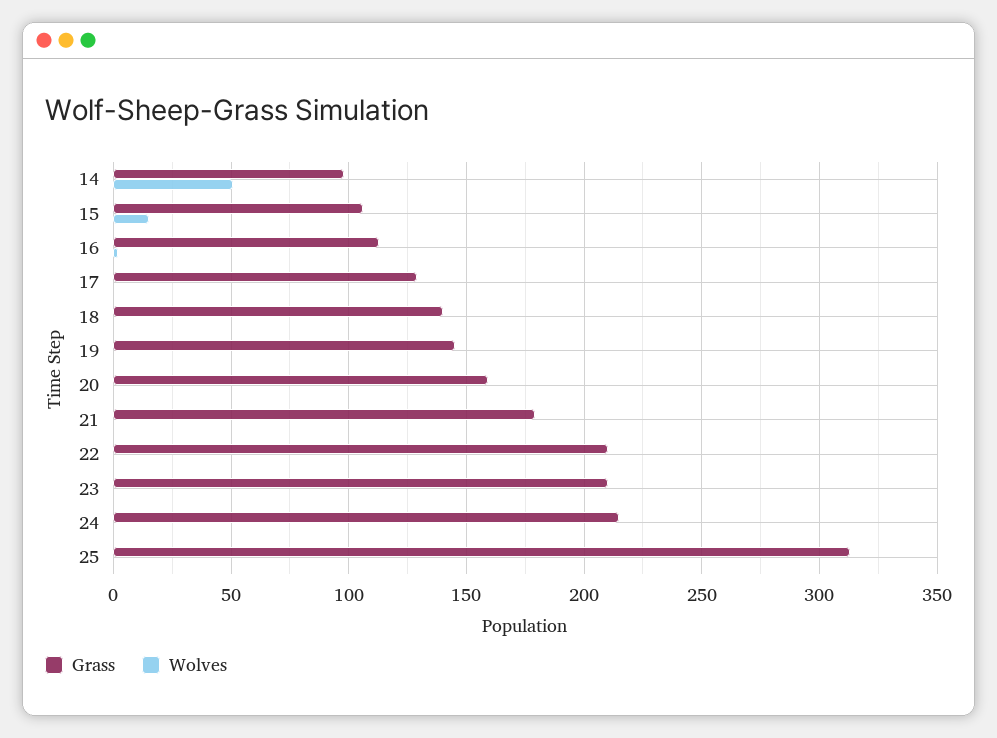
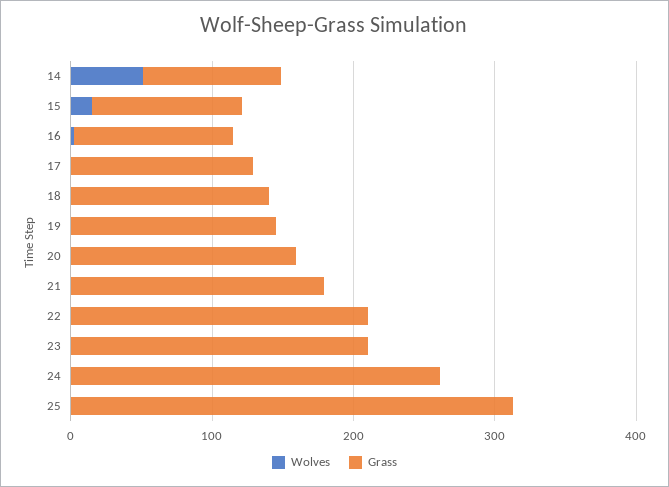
Grass, 24: 215 -> 260

